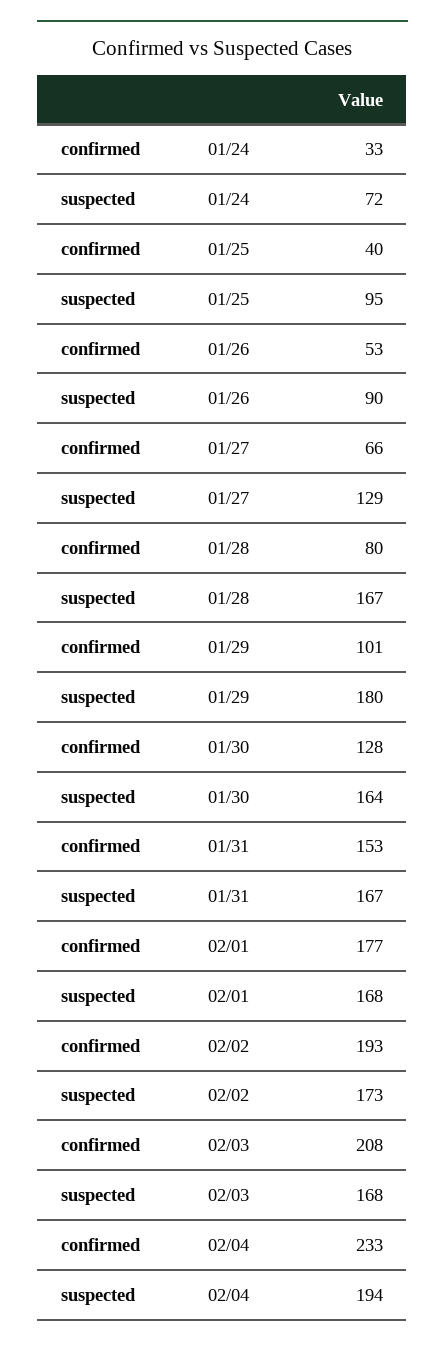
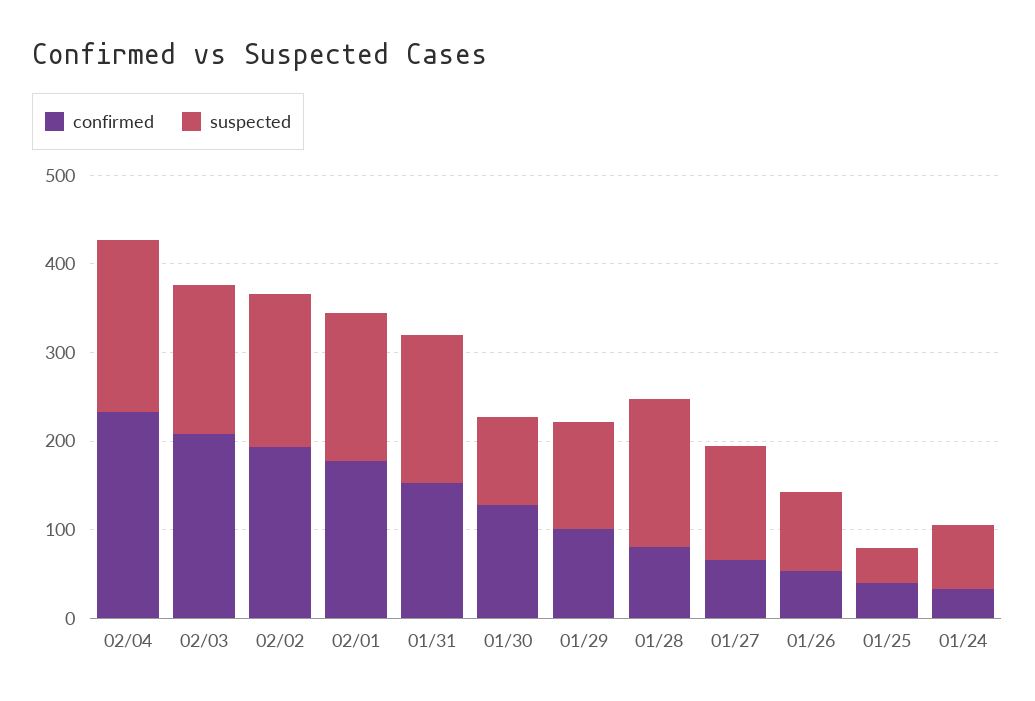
suspected, 01/25: 95 -> 40
suspected, 01/29: 180 -> 120
suspected, 01/30: 164 -> 100

